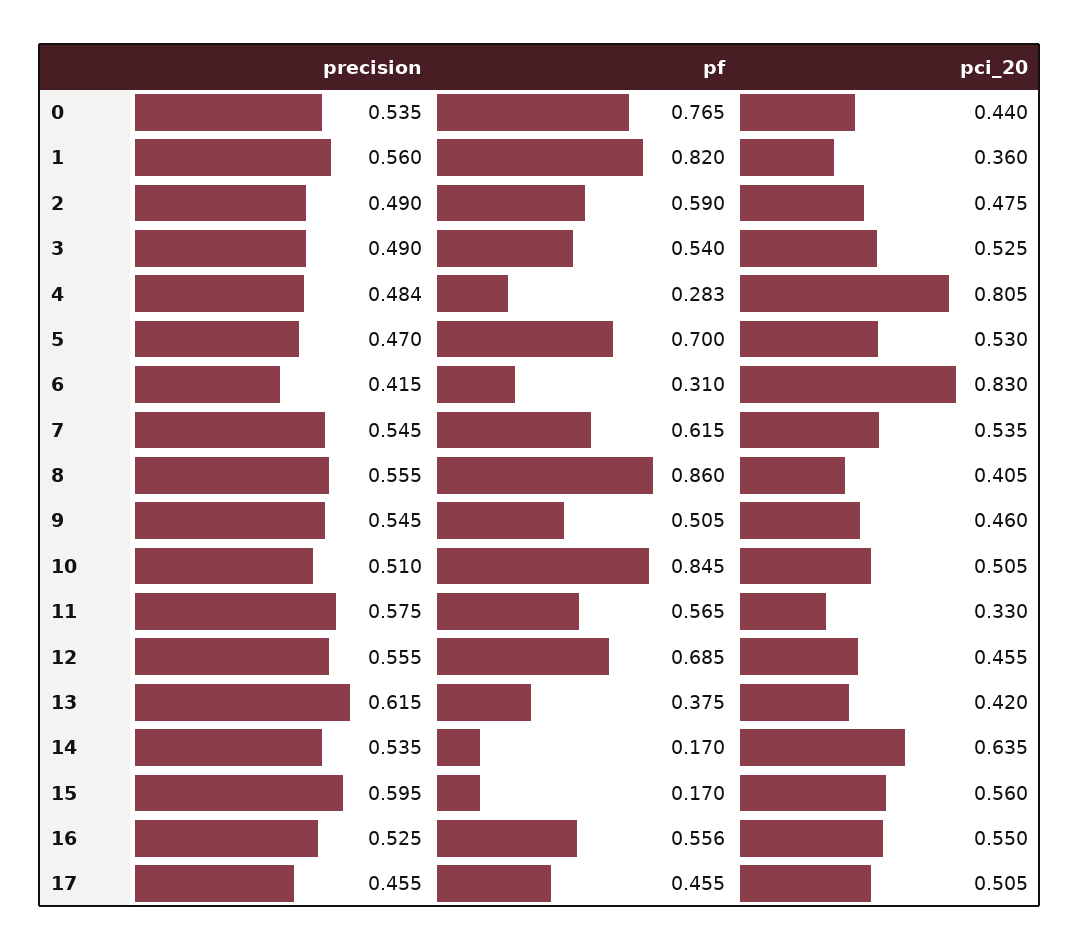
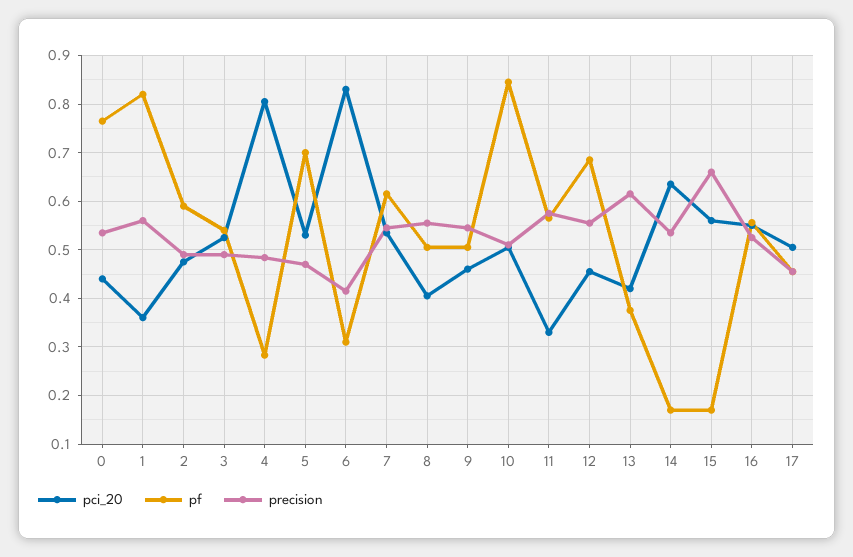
pf, 8: 0.86 -> 0.5
precision, 15: 0.595 -> 0.66

